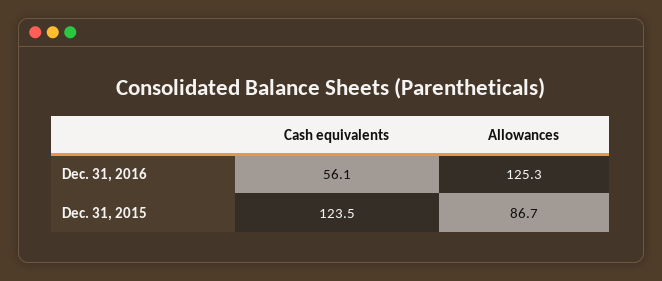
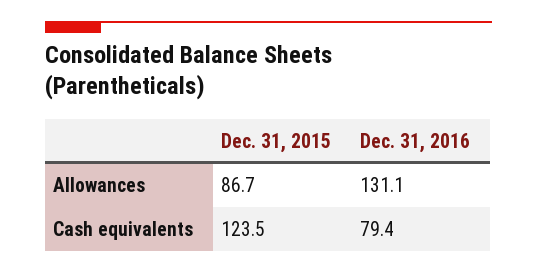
Cash equivalents, Dec. 31, 2016: 56.1 -> 79.4
Allowances, Dec. 31, 2016: 125.3 -> 131.1

